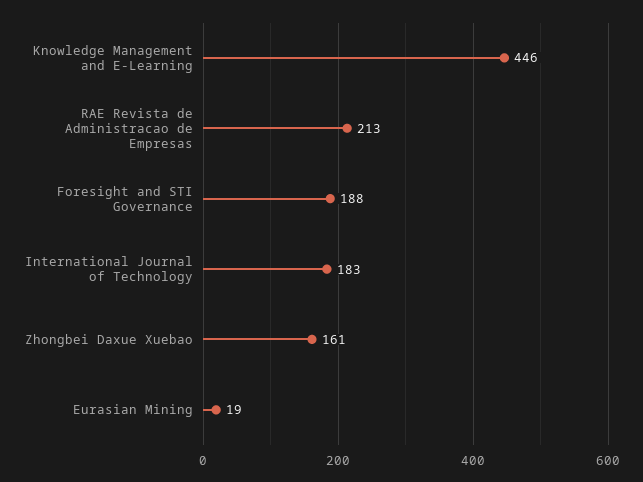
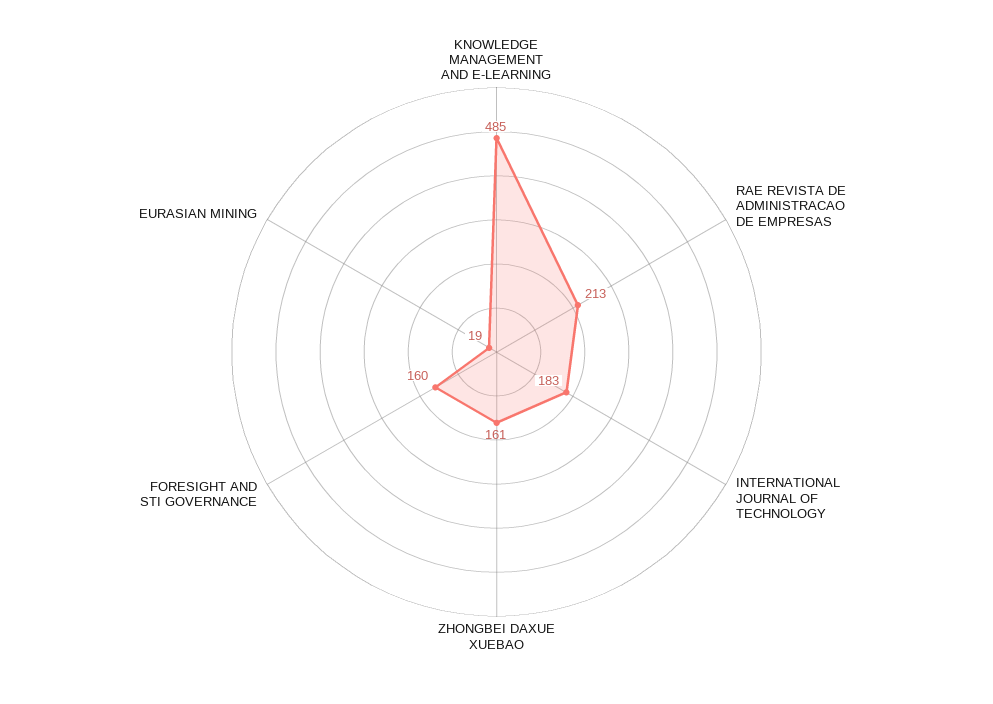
Knowledge Management and E-Learning: 446 -> 485
Foresight and STI Governance: 188 -> 160

